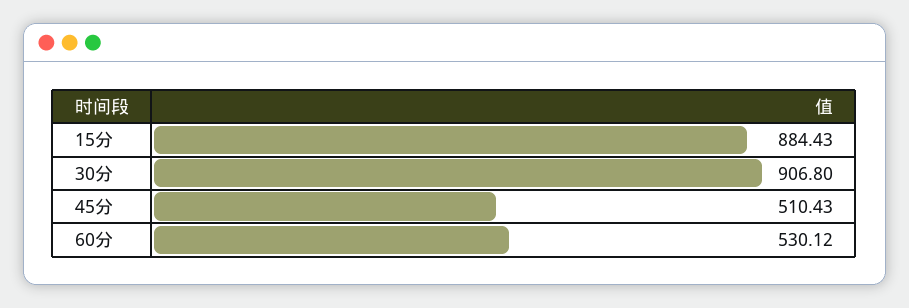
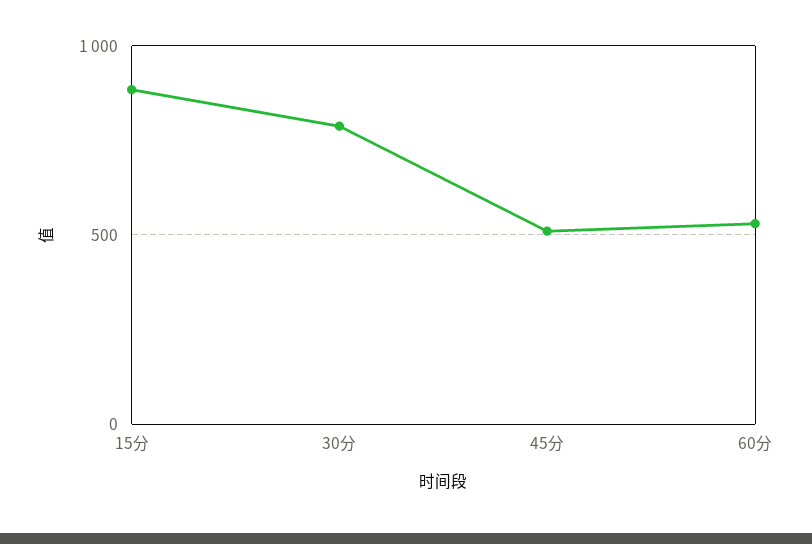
30分: 906.8 -> 800

